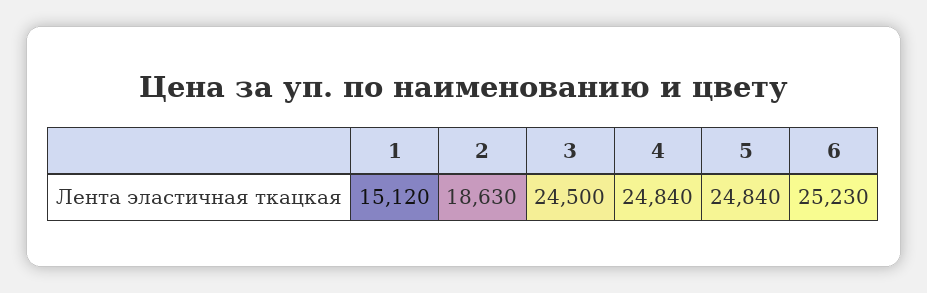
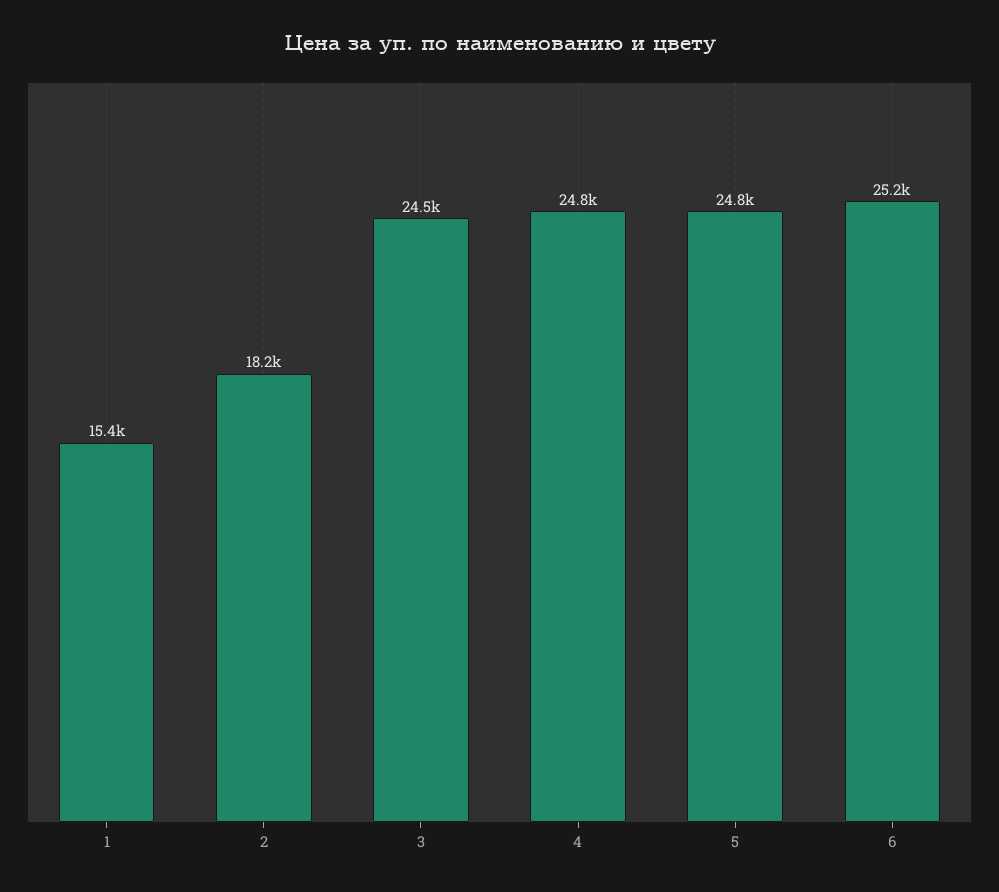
1: 15120 -> 15400
2: 18630 -> 18200

